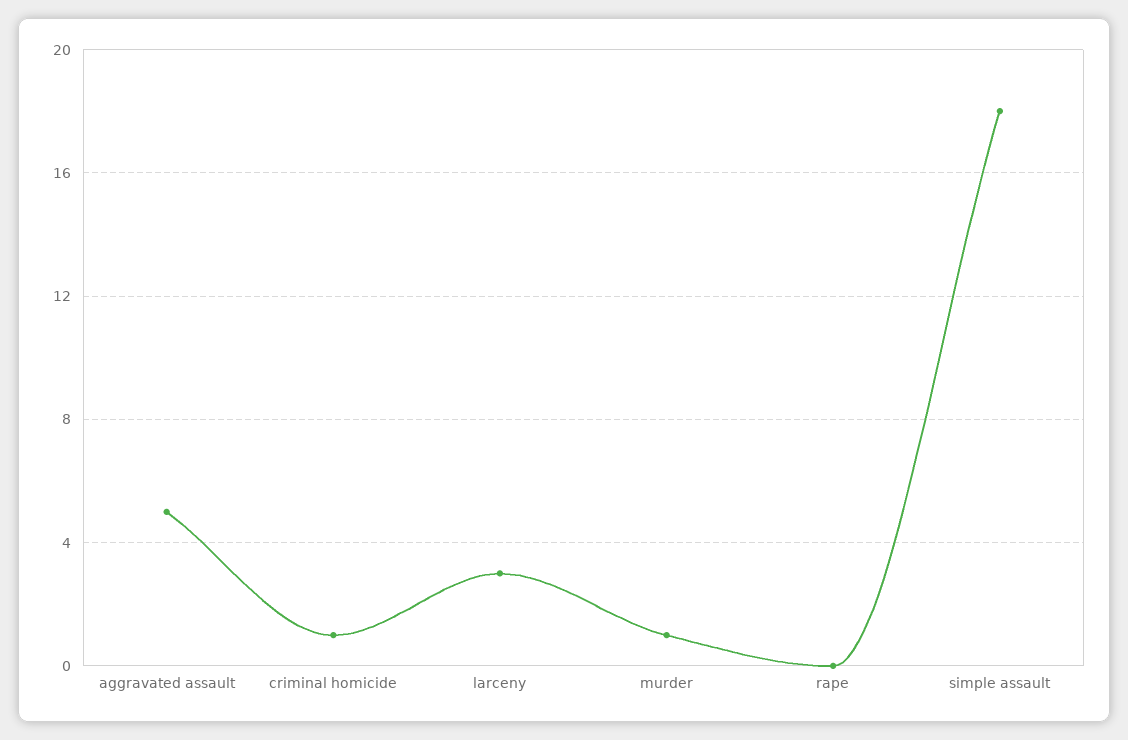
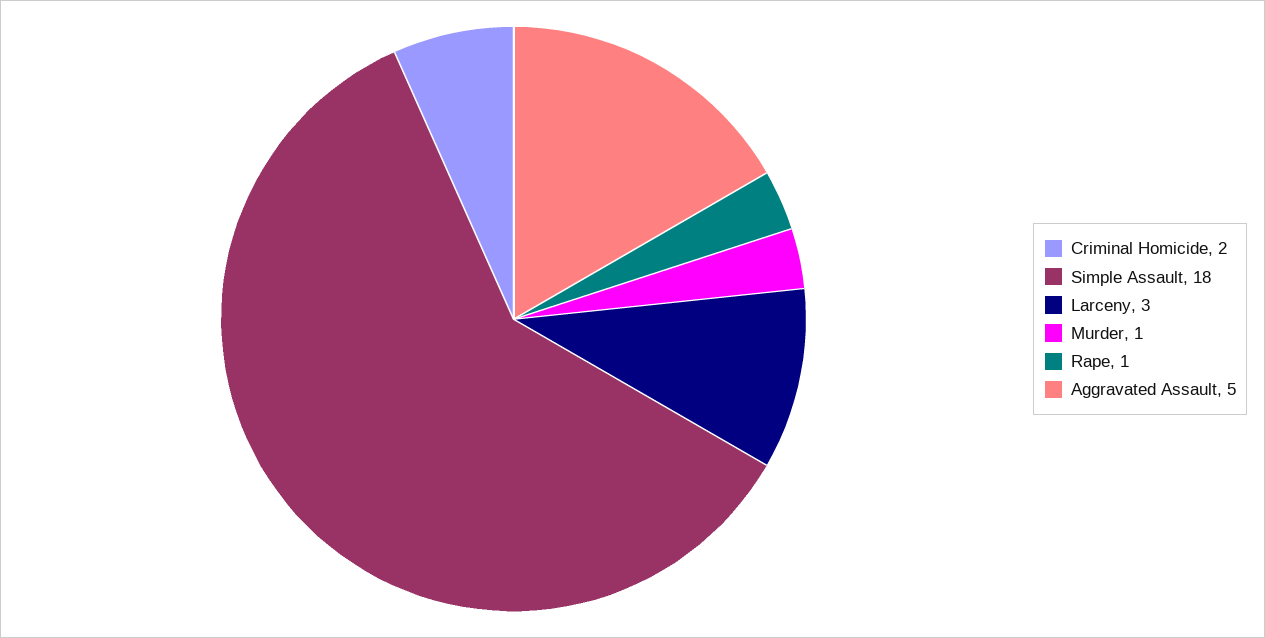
criminal homicide: 1 -> 2
rape: 0 -> 1

